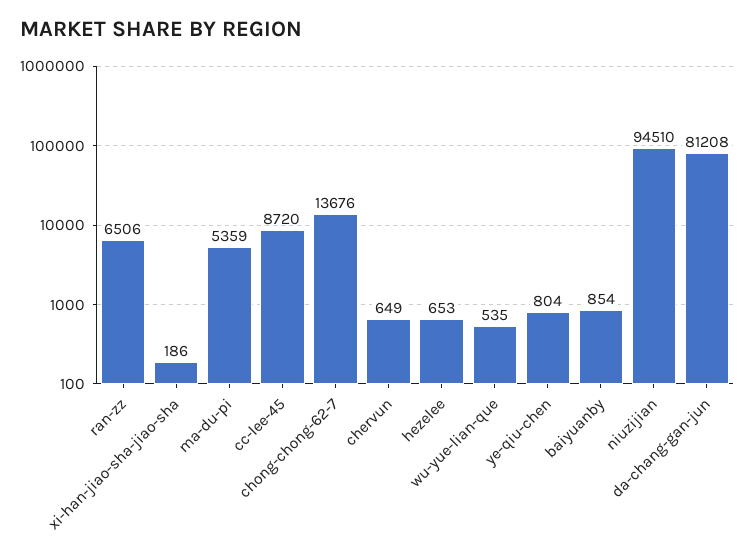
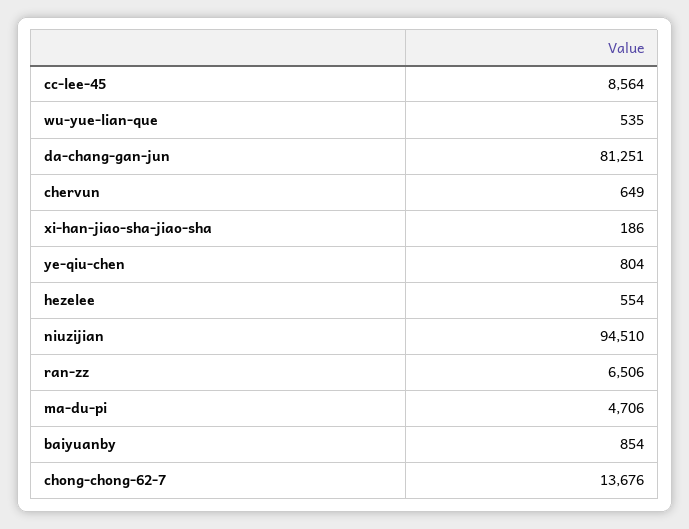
ma-du-pi: 5359 -> 4706
cc-lee-45: 8720 -> 8564
hezelee: 653 -> 554
da-chang-gan-jun: 81208 -> 81251

